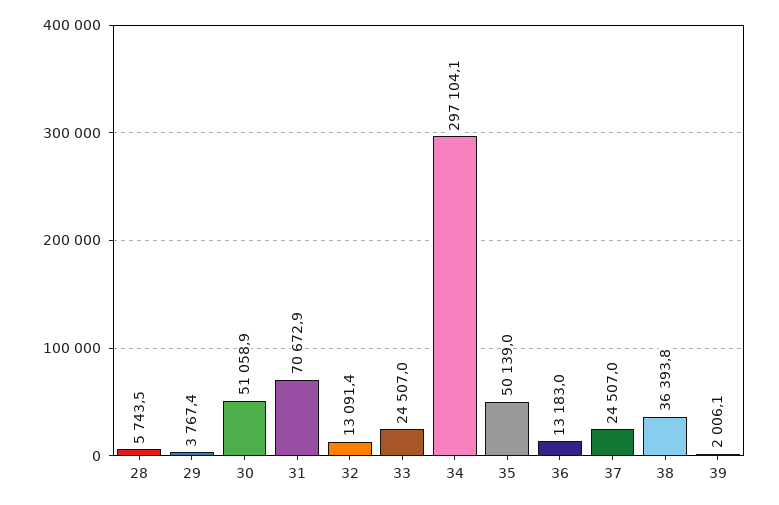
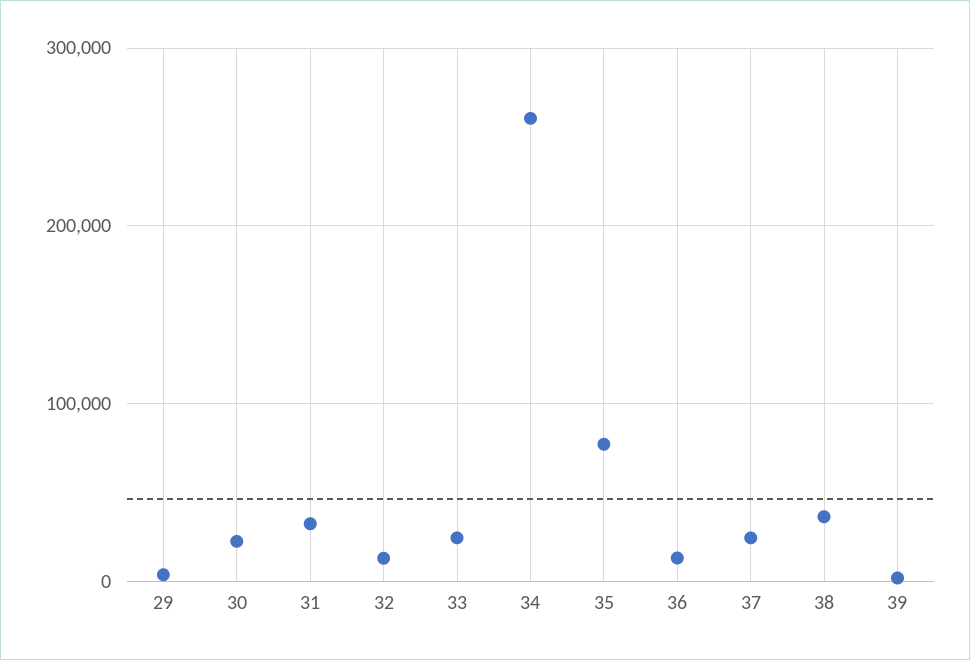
28: 5743.5 -> none
30: 51058.9 -> 20000
31: 70672.9 -> 30000
34: 297104.1 -> 260000
35: 50139 -> 80000

